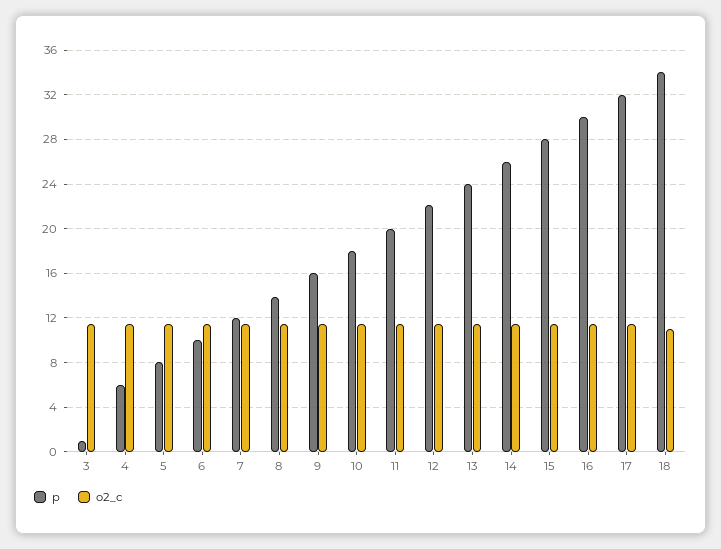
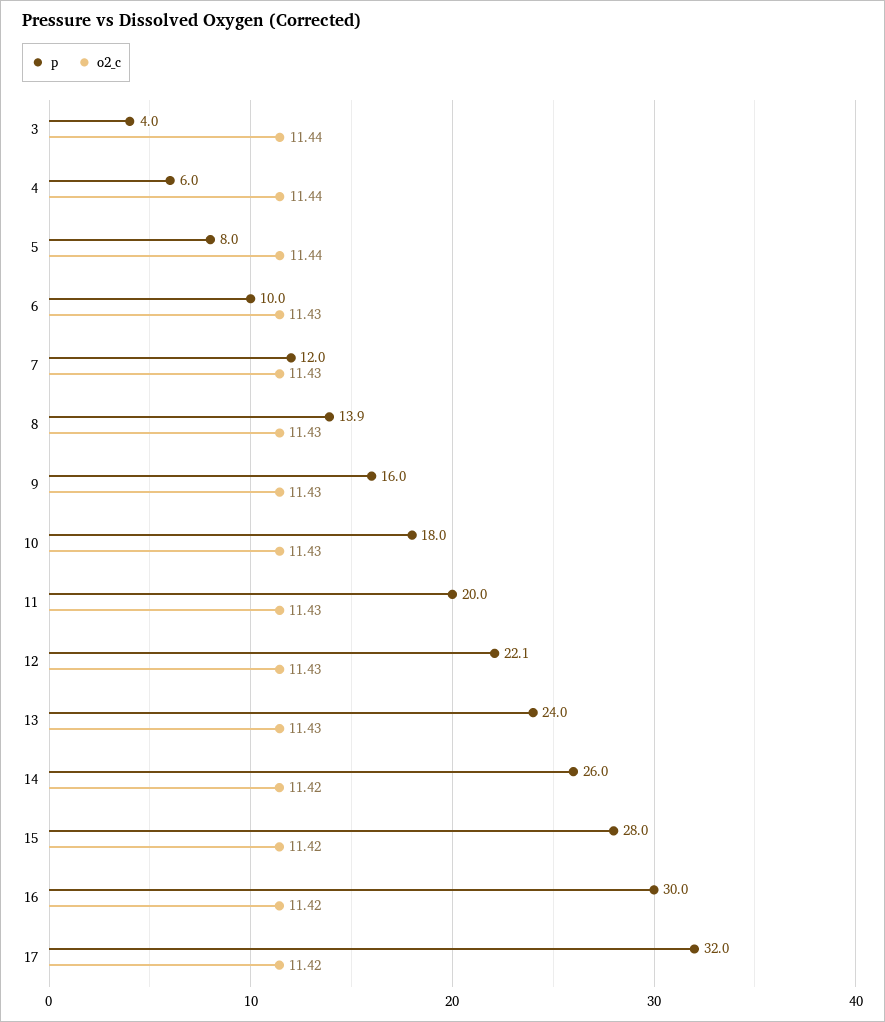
p, 3: 1 -> 4
p, 18: 34 -> none
o2_c, 18: 11 -> none

